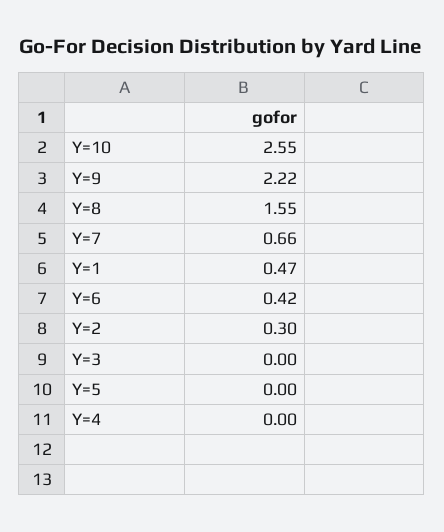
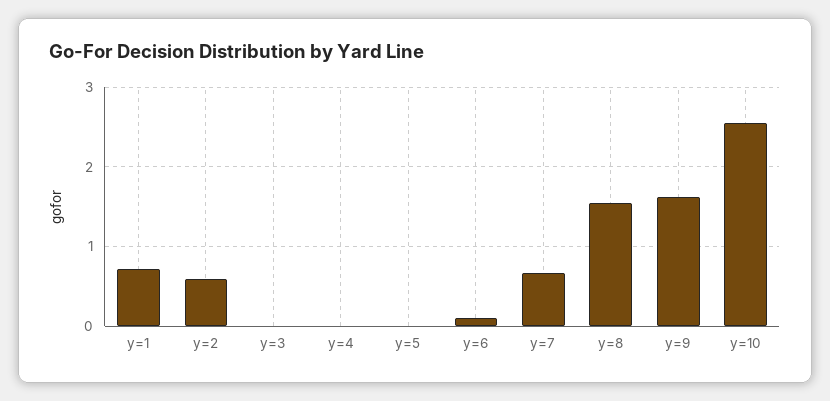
Y=9: 2.22 -> 1.6
Y=1: 0.47 -> 0.7
Y=6: 0.42 -> 0.1
Y=2: 0.3 -> 0.6

